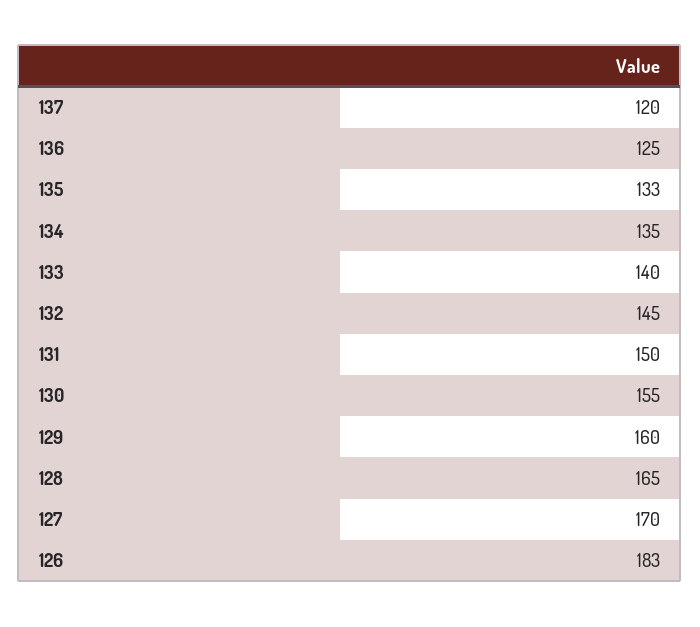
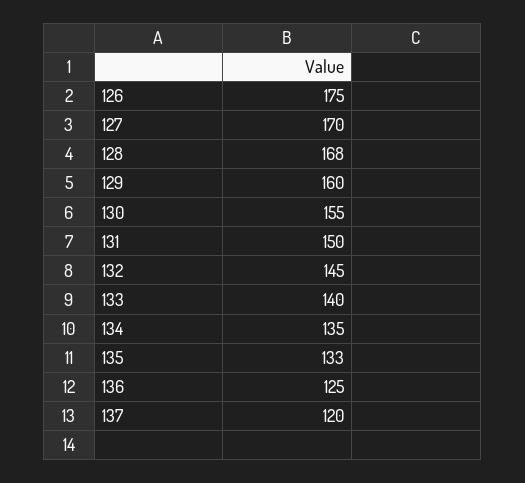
128: 165 -> 168
126: 183 -> 175

